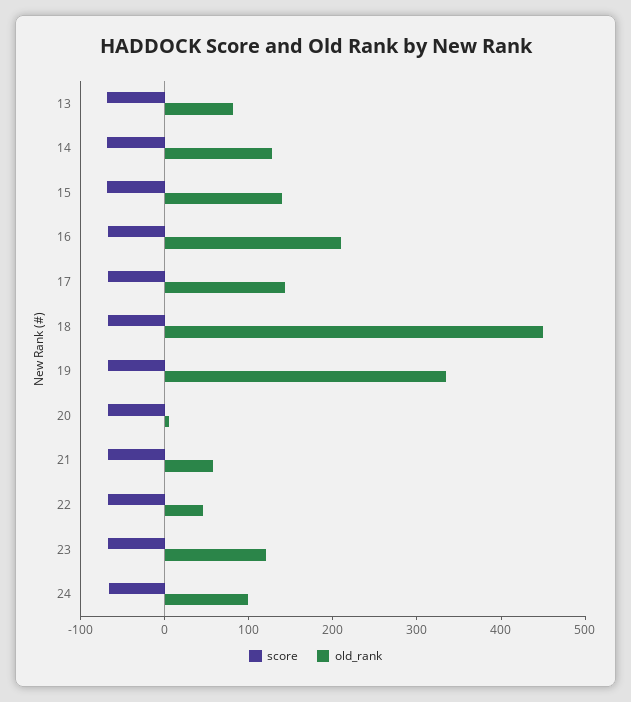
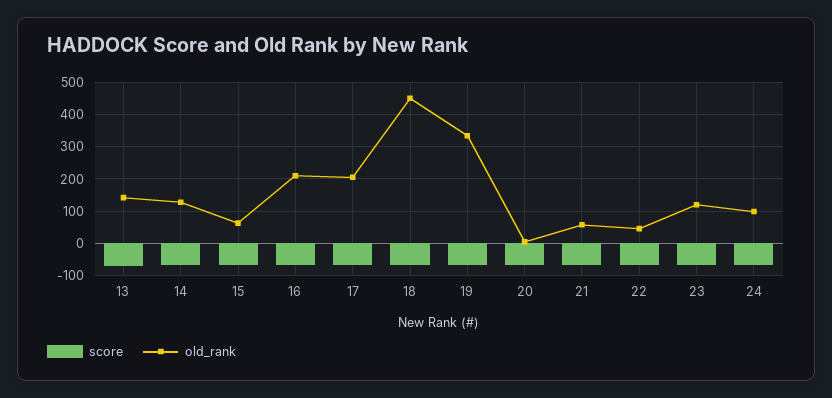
old_rank, 13: 80 -> 140
old_rank, 15: 140 -> 60
old_rank, 17: 140 -> 200

